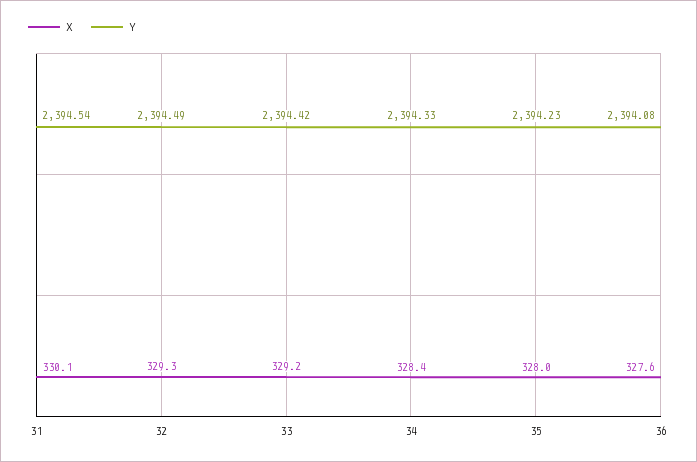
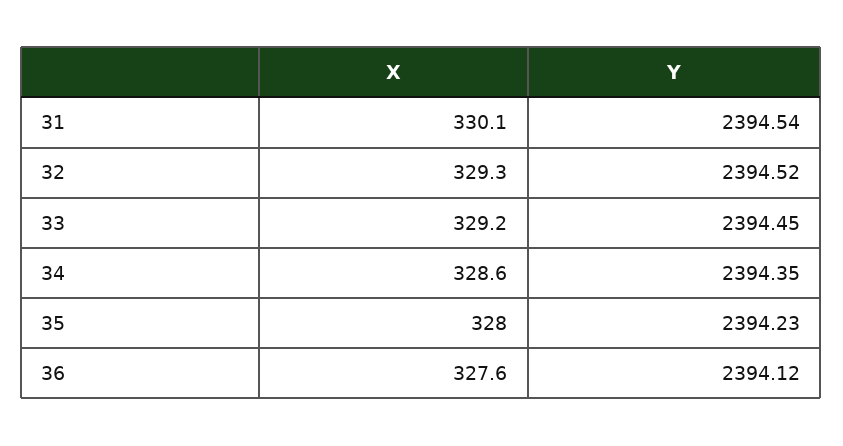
Y, 32: 2394.49 -> 2394.52
Y, 33: 2394.42 -> 2394.45
X, 34: 328.4 -> 328.6
Y, 34: 2394.33 -> 2394.35
Y, 36: 2394.08 -> 2394.12

